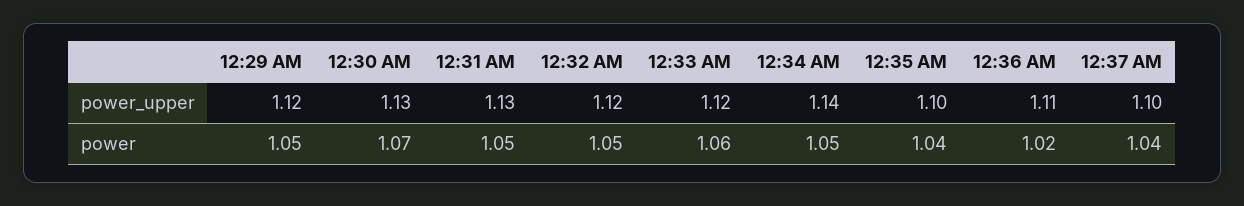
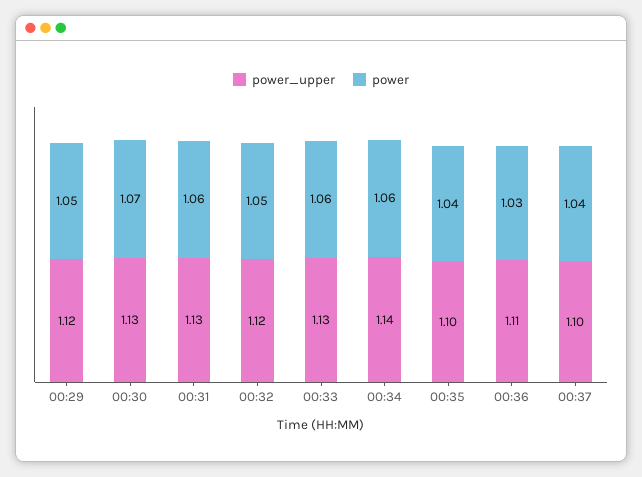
power_upper, 12:33 AM: 1.12 -> 1.13
power, 12:31 AM: 1.05 -> 1.06
power, 12:34 AM: 1.05 -> 1.06
power, 12:36 AM: 1.02 -> 1.03

